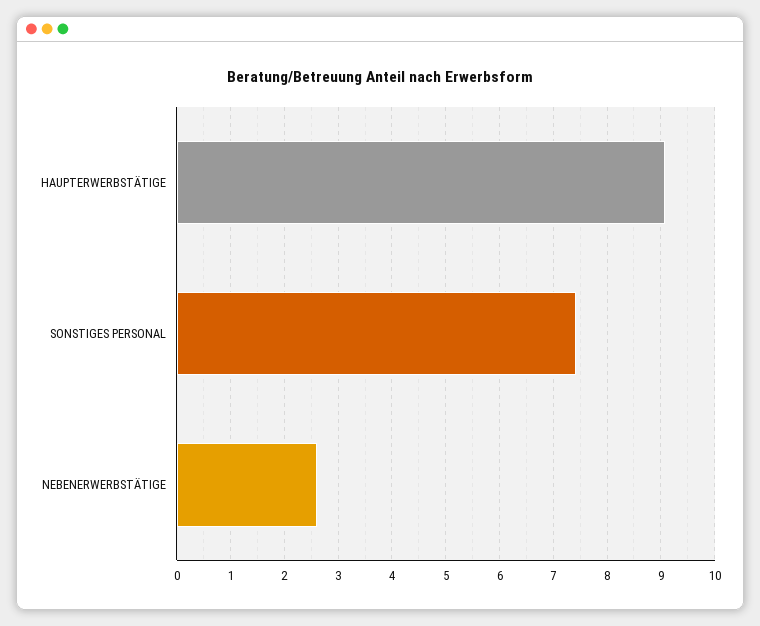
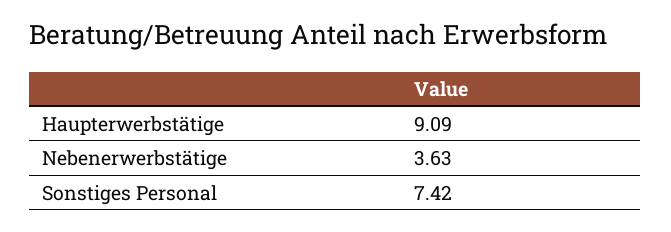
NEBENERWERBSTÄTIGE: 2.6 -> 3.63

